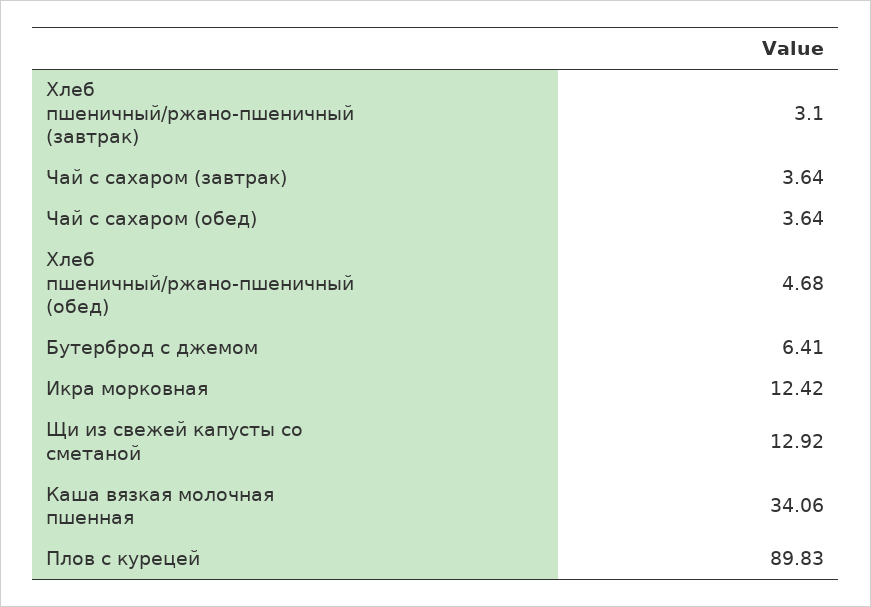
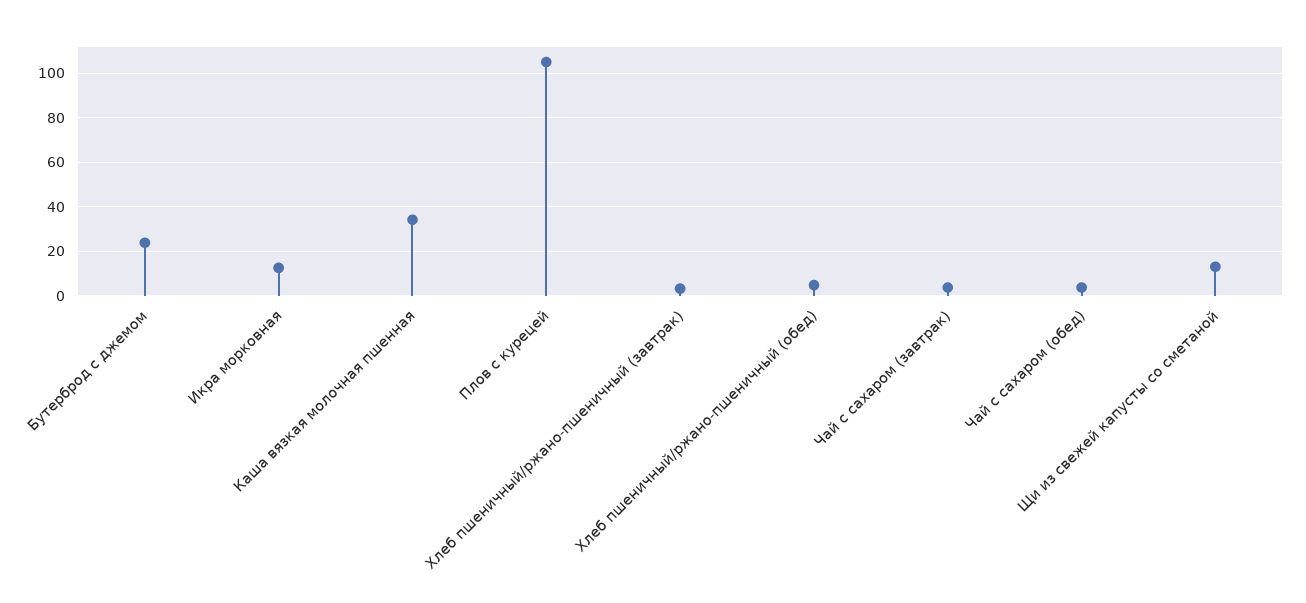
Бутерброд с джемом: 6.41 -> 25
Плов с курецей: 89.83 -> 105

